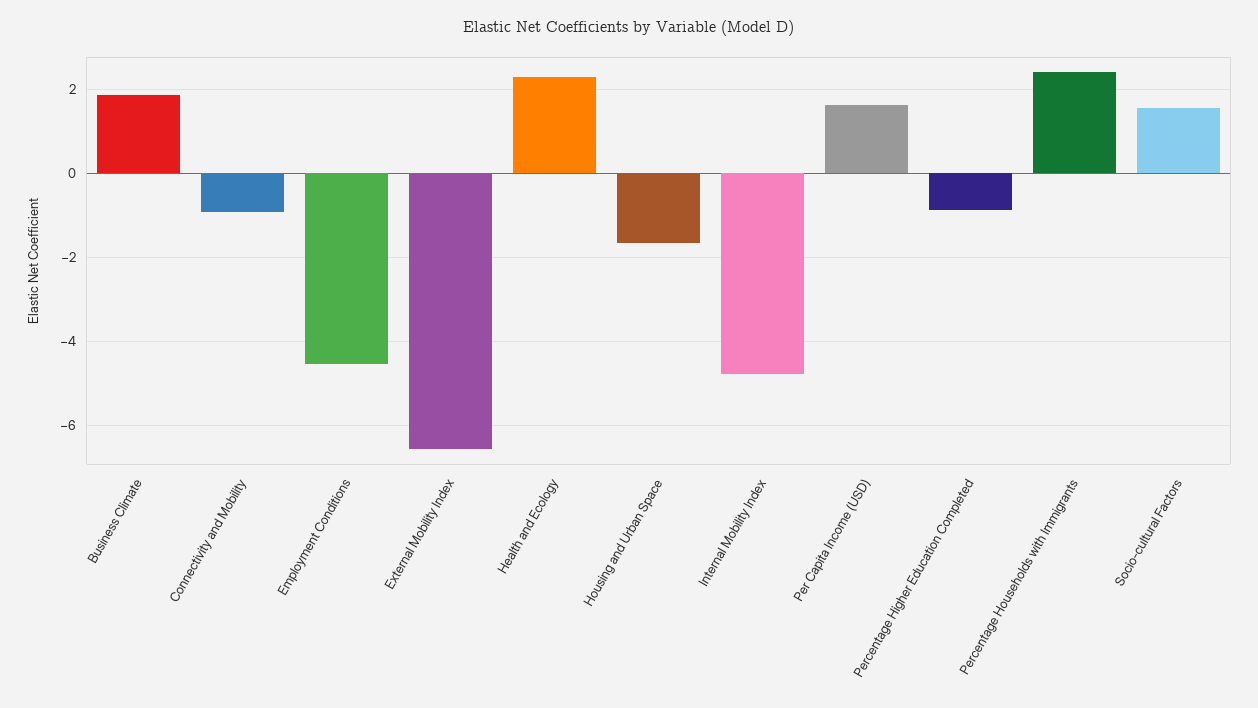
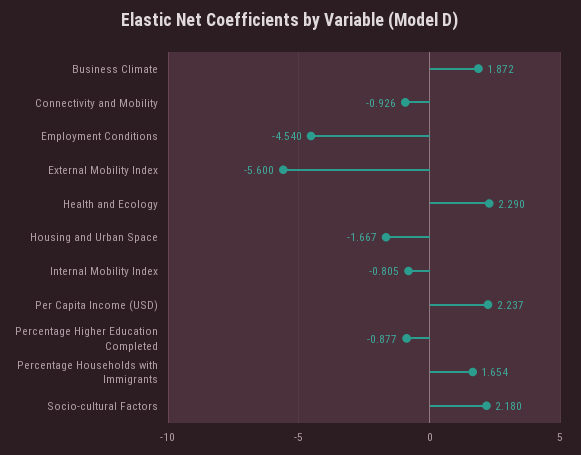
External Mobility Index: -6.6 -> -5.6
Internal Mobility Index: -4.8 -> -0.805
Per Capita Income (USD): 1.6 -> 2.237
Percentage Households with Immigrants: 2.4 -> 1.654
Socio-cultural Factors: 1.6 -> 2.18

